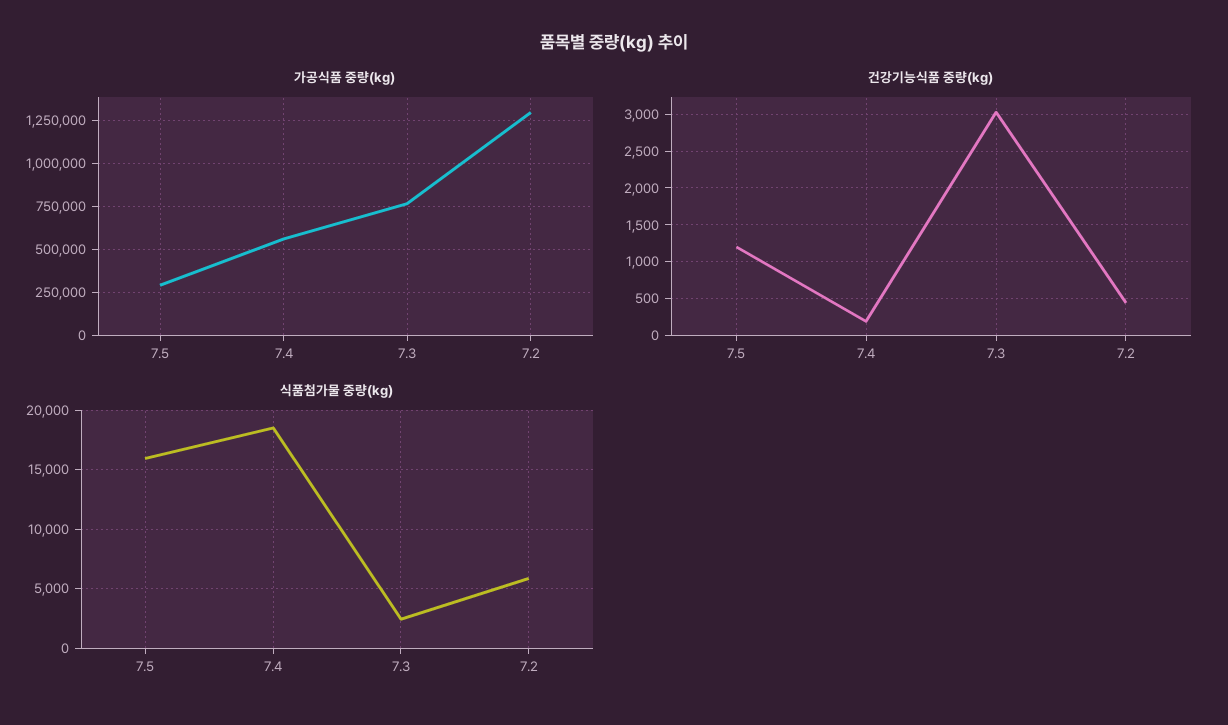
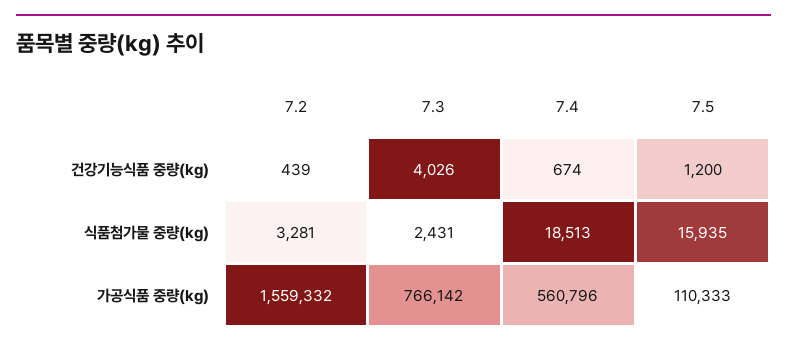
가공식품 중량(kg), 7.5: 300000 -> 110333
가공식품 중량(kg), 7.2: 1300000 -> 1559332
건강기능식품 중량(kg), 7.4: 200 -> 674
건강기능식품 중량(kg), 7.3: 3000 -> 4026
식품첨가물 중량(kg), 7.2: 6000 -> 3281

